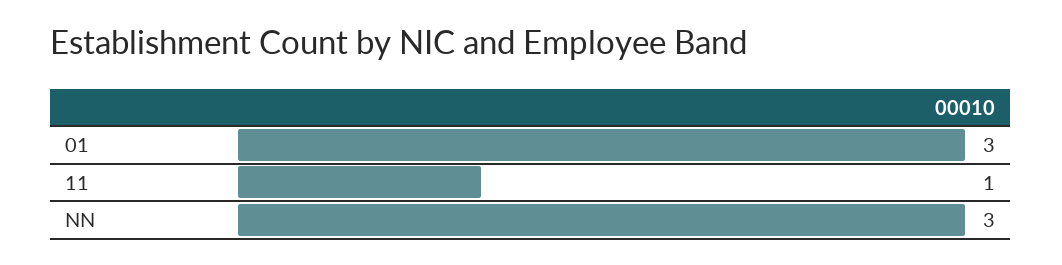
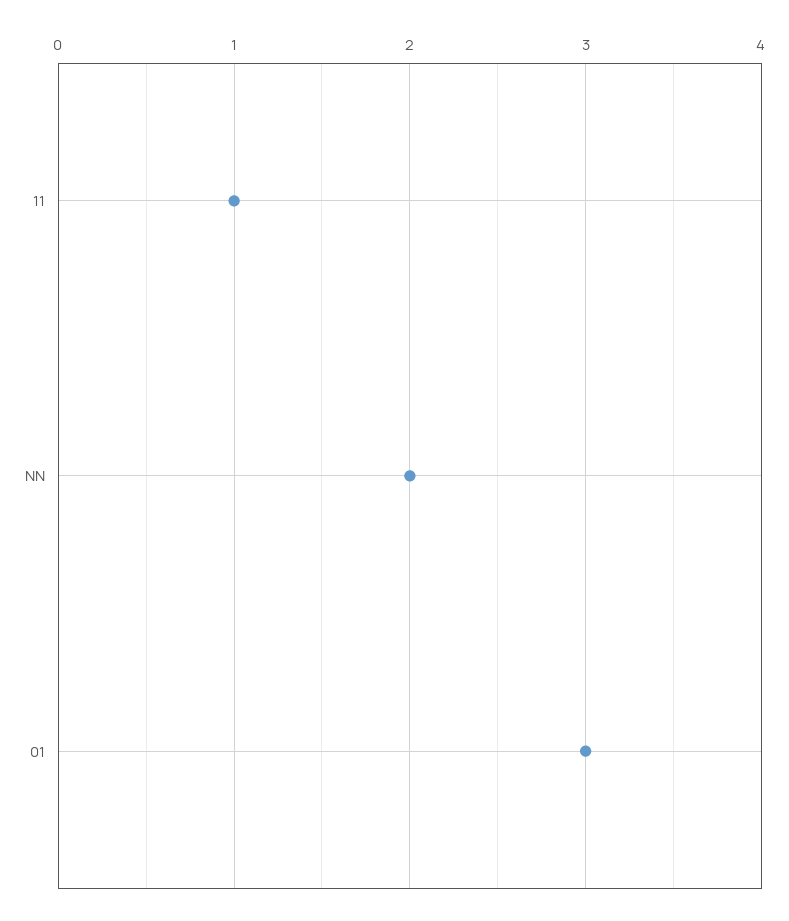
NN: 3 -> 2

